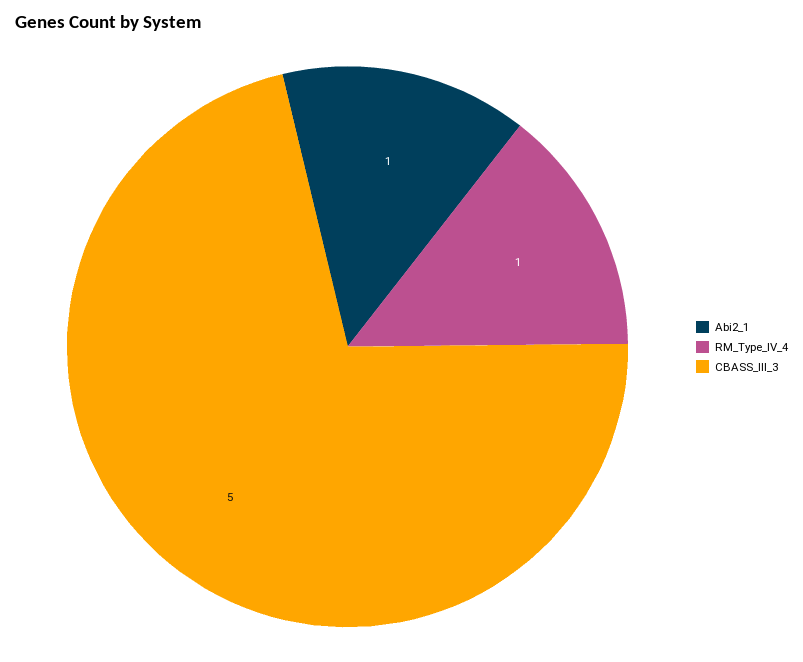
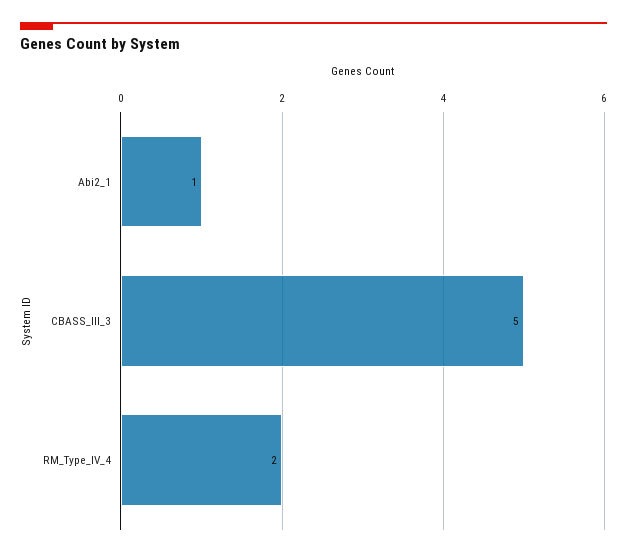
RM_Type_IV_4: 1 -> 2

